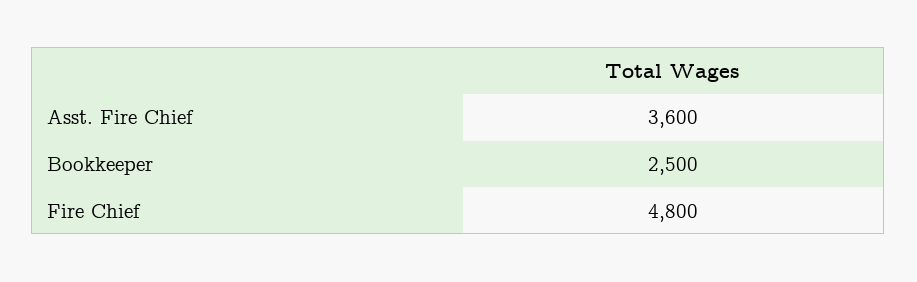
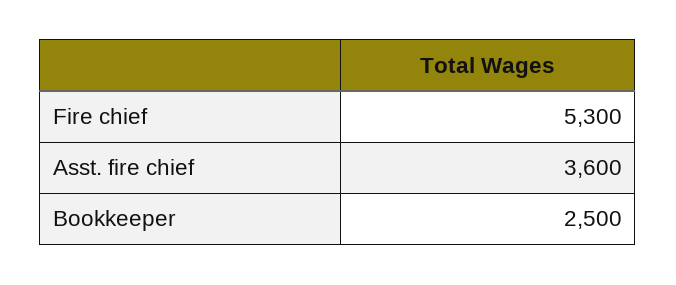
Fire Chief: 4800 -> 5300

